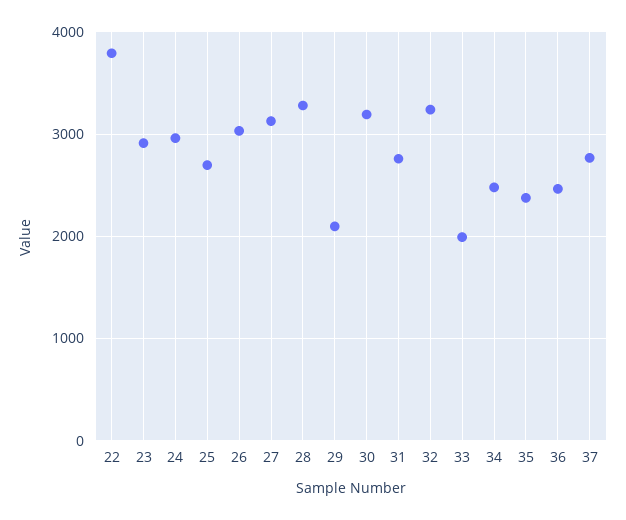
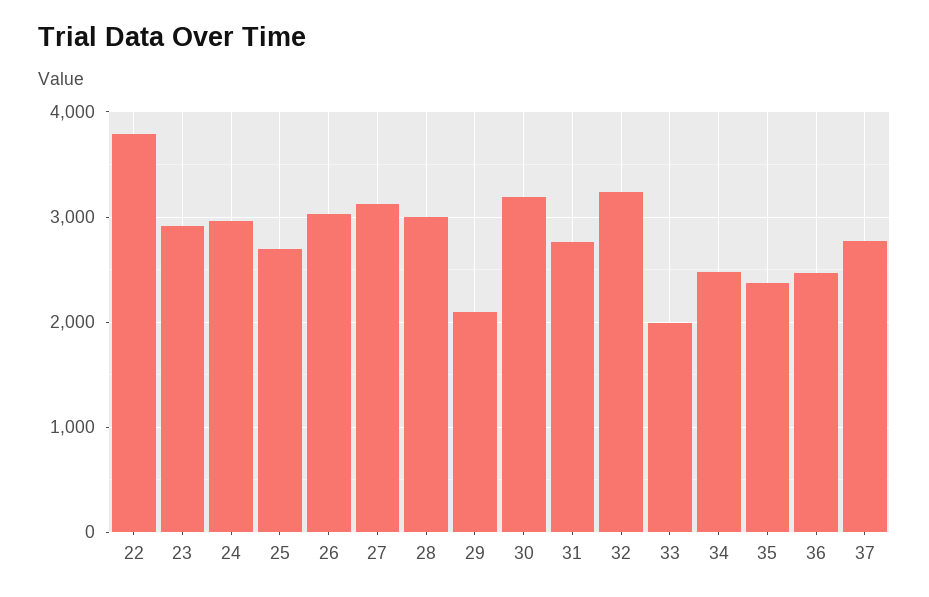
28: 3300 -> 3000

